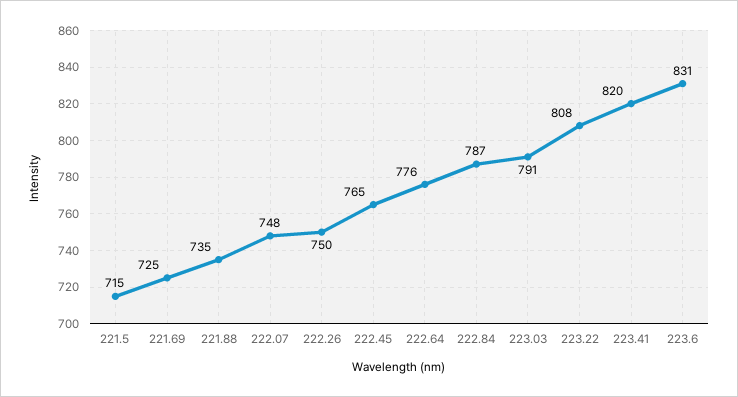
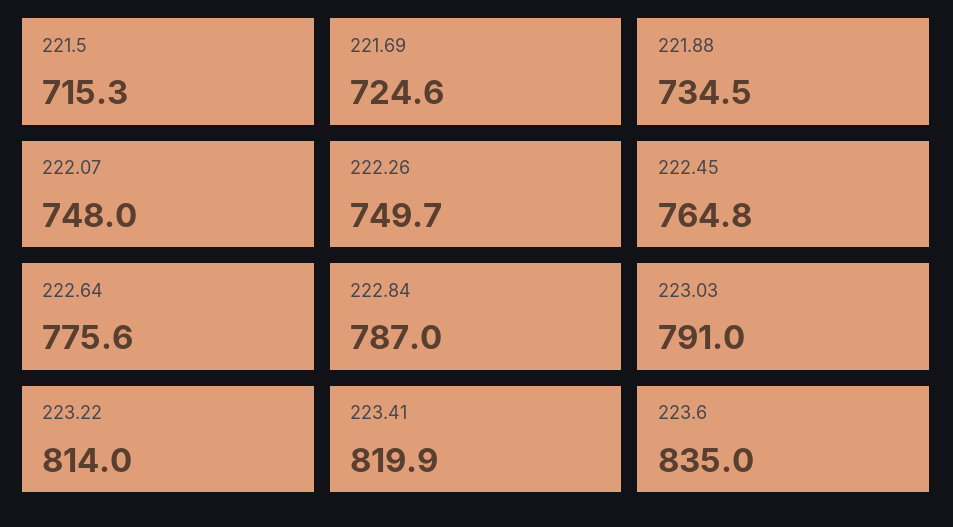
223.22: 808 -> 814
223.6: 831 -> 835

